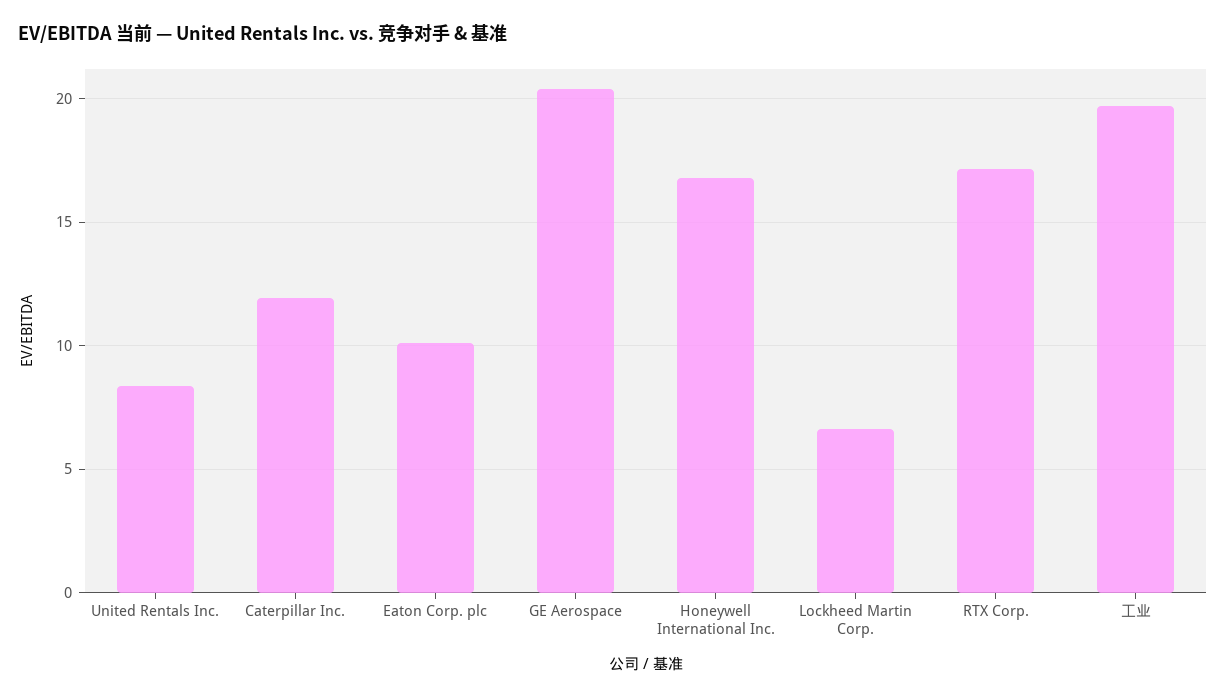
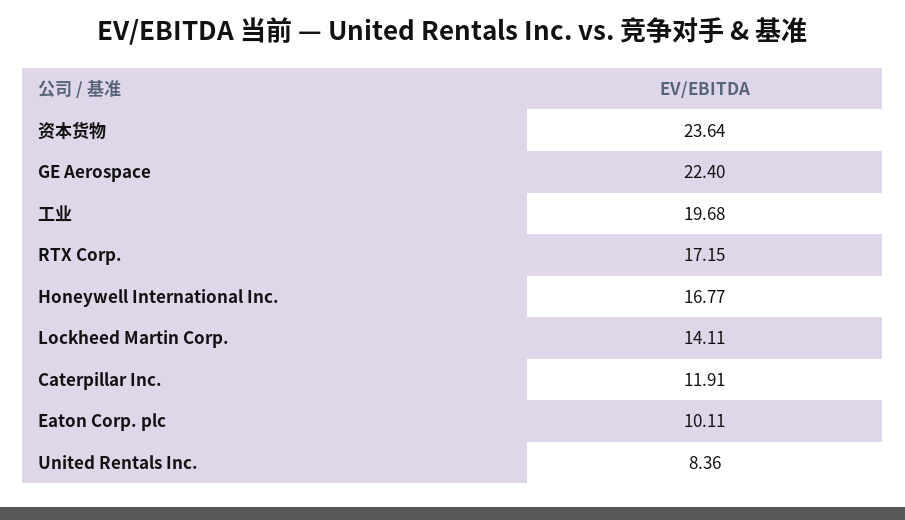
GE Aerospace: 20.5 -> 22.4
Lockheed Martin Corp.: 6.5 -> 14.11
资本货物: none -> 23.64

